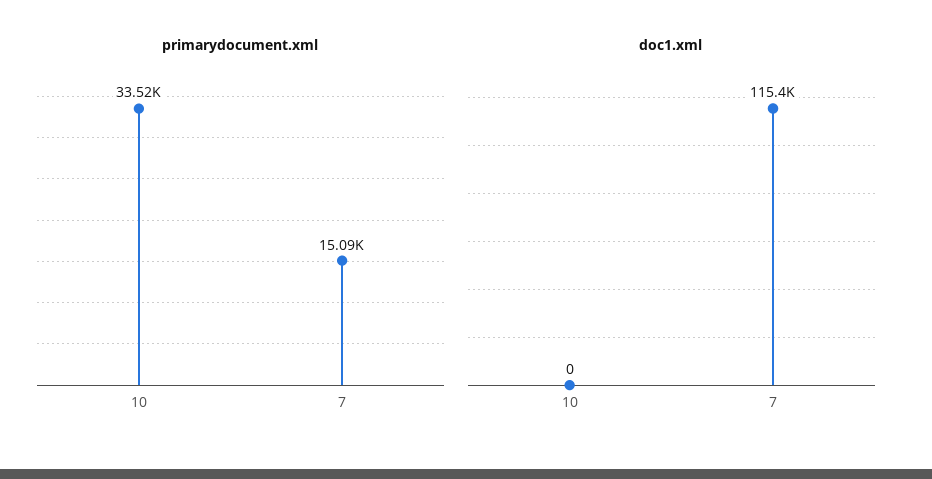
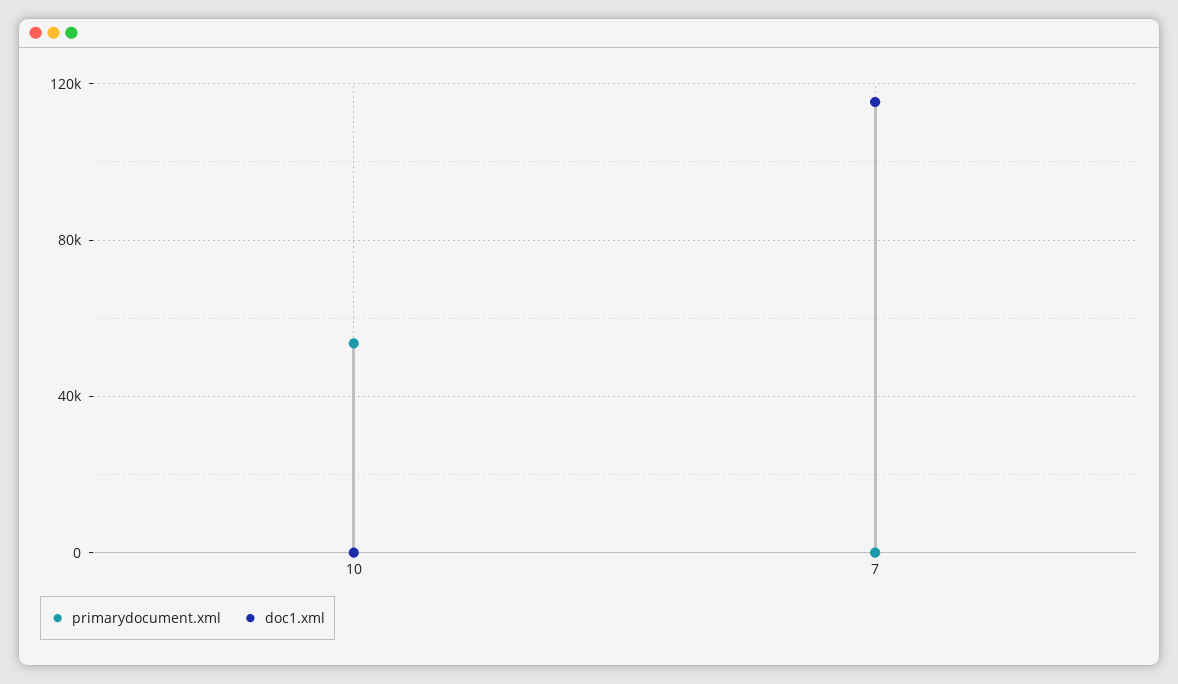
primarydocument.xml, 10: 33520 -> 55000
primarydocument.xml, 7: 15090 -> 0

